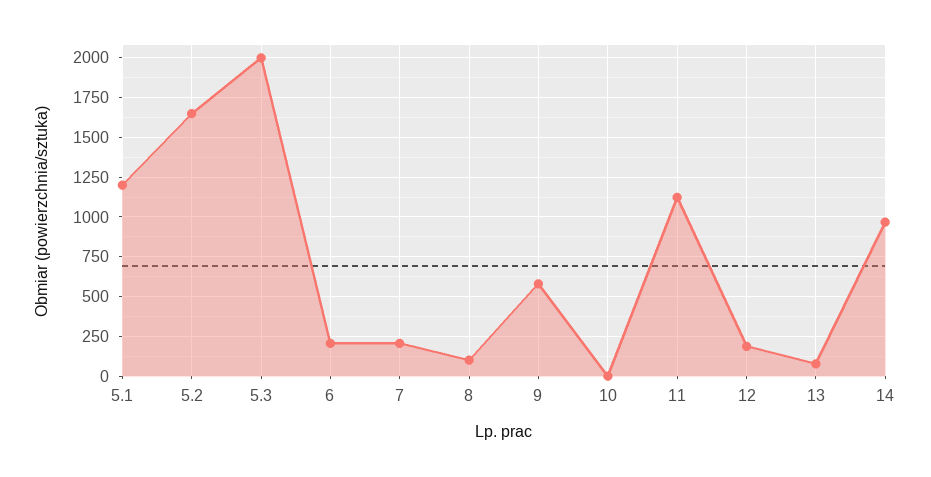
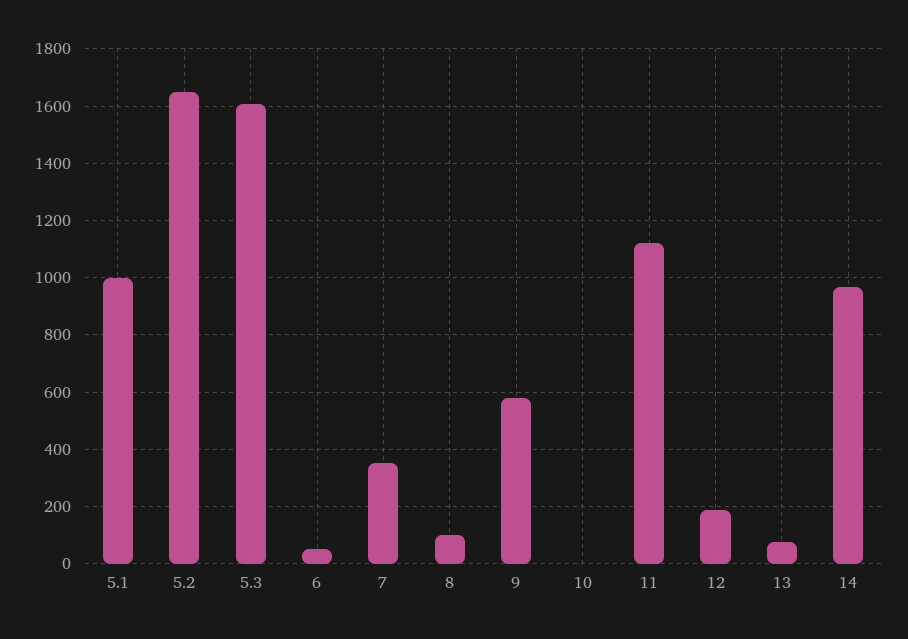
5.1: 1200 -> 1000
5.3: 2000 -> 1600
6: 200 -> 50
7: 200 -> 350

